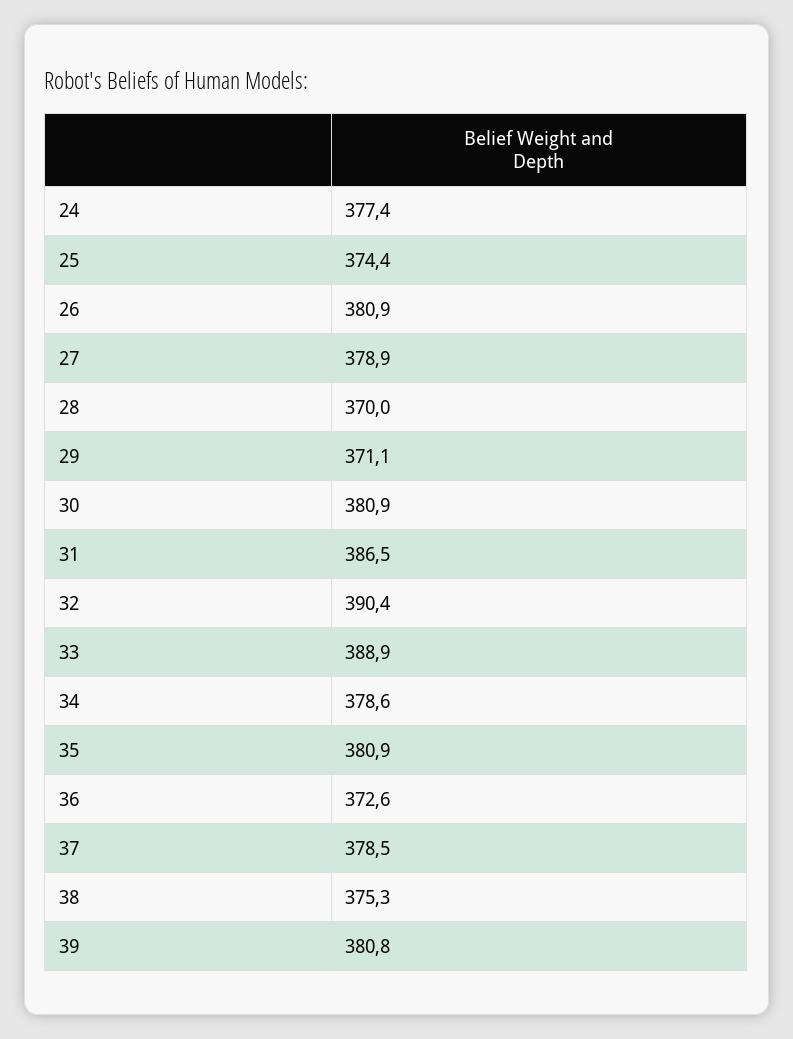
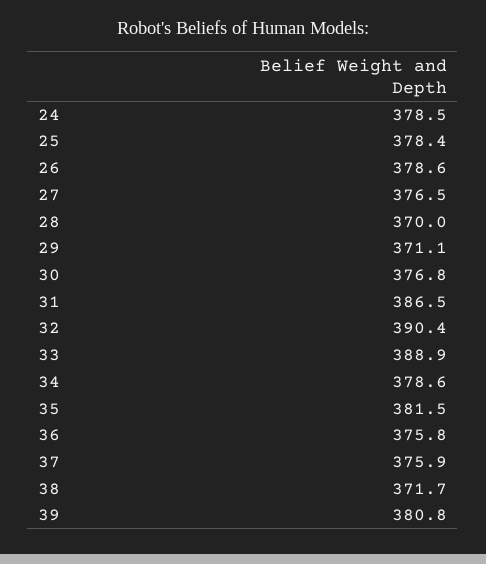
24: 377.4 -> 378.5
25: 374.4 -> 378.4
26: 380.9 -> 378.6
27: 378.9 -> 376.5
30: 380.9 -> 376.8
35: 380.9 -> 381.5
36: 372.6 -> 375.8
37: 378.5 -> 375.9
38: 375.3 -> 371.7

